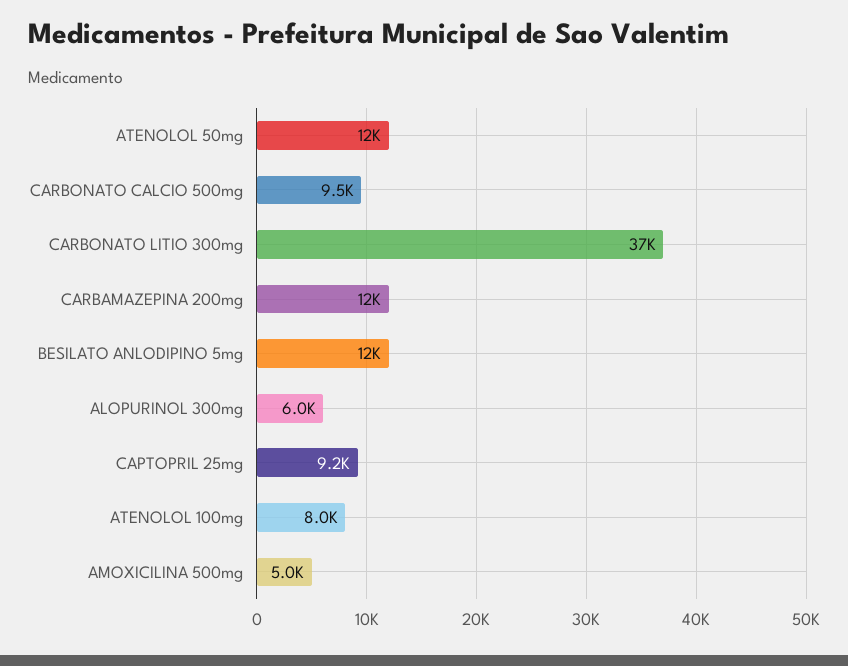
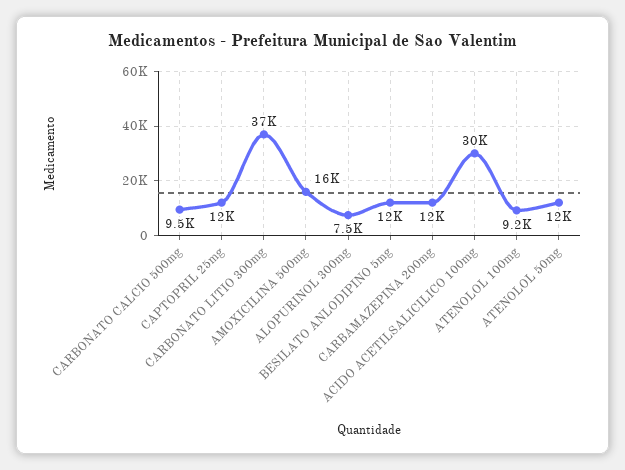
ALOPURINOL 300mg: 6000 -> 7500
CAPTOPRIL 25mg: 9200 -> 12000
ATENOLOL 100mg: 8000 -> 9200
AMOXICILINA 500mg: 5000 -> 16000
ACIDO ACETILSALICILICO 100mg: none -> 30000

